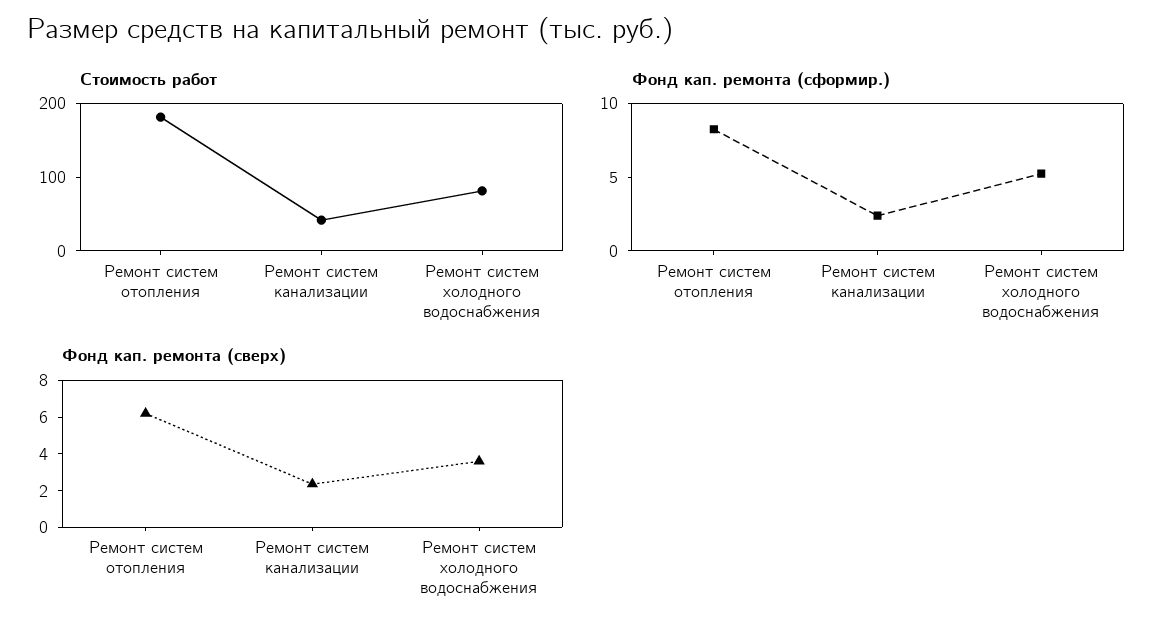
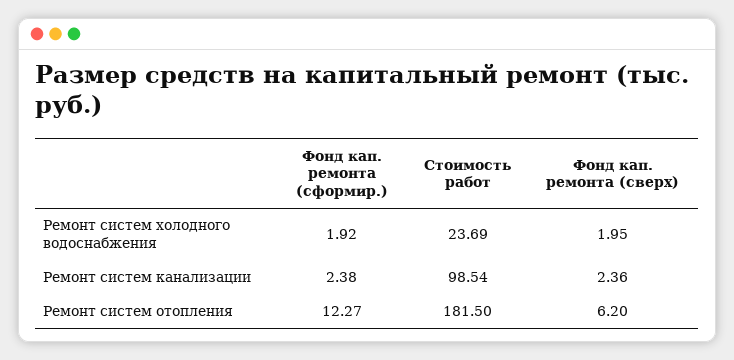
Стоимость работ, Ремонт систем канализации: 40 -> 98.54
Стоимость работ, Ремонт систем холодного водоснабжения: 80 -> 23.69
Фонд кап. ремонта (сформир.), Ремонт систем отопления: 8 -> 12.27
Фонд кап. ремонта (сформир.), Ремонт систем холодного водоснабжения: 5 -> 1.92
Фонд кап. ремонта (сверх), Ремонт систем холодного водоснабжения: 3.5 -> 1.95

